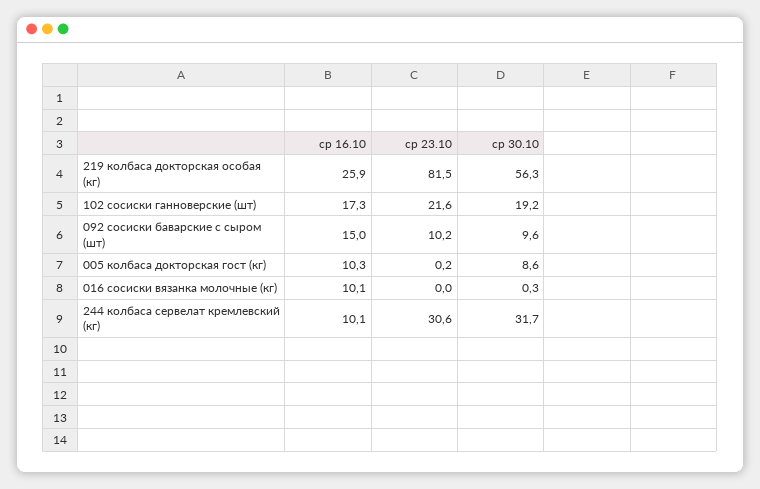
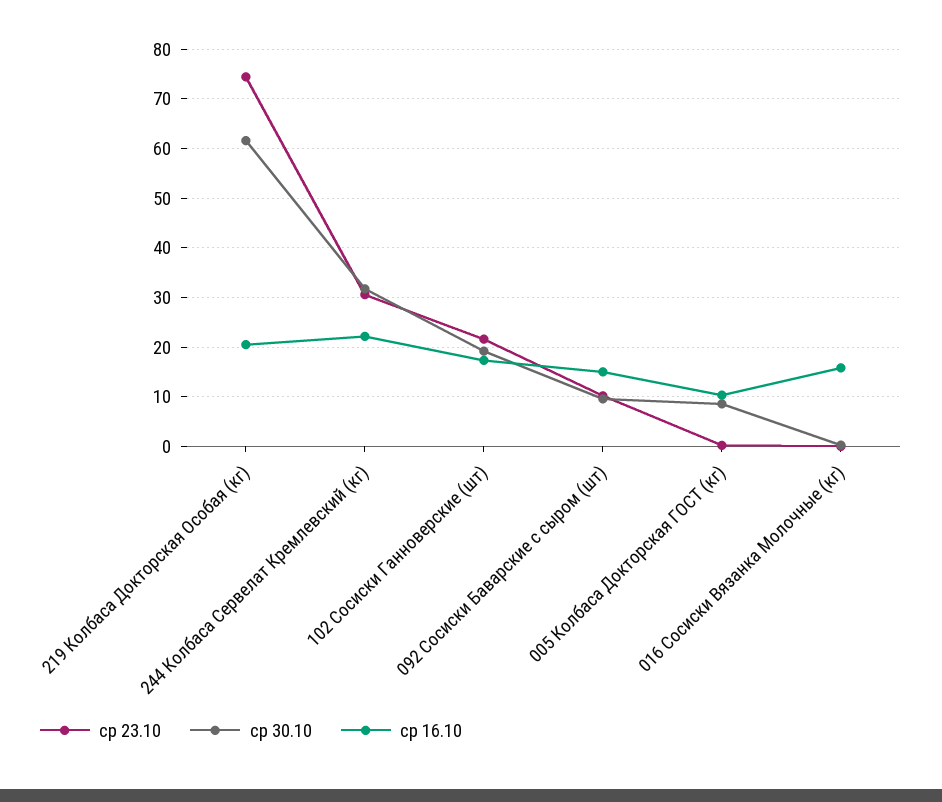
ср 16.10, 219 колбаса докторская особая (кг): 25.9 -> 20
ср 23.10, 219 колбаса докторская особая (кг): 81.5 -> 74
ср 30.10, 219 колбаса докторская особая (кг): 56.3 -> 62
ср 16.10, 016 сосиски вязанка молочные (кг): 10.1 -> 16
ср 16.10, 244 колбаса сервелат кремлевский (кг): 10.1 -> 22

